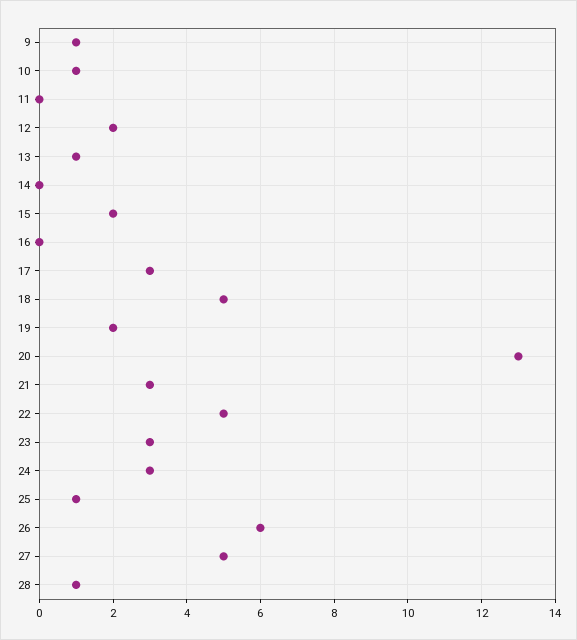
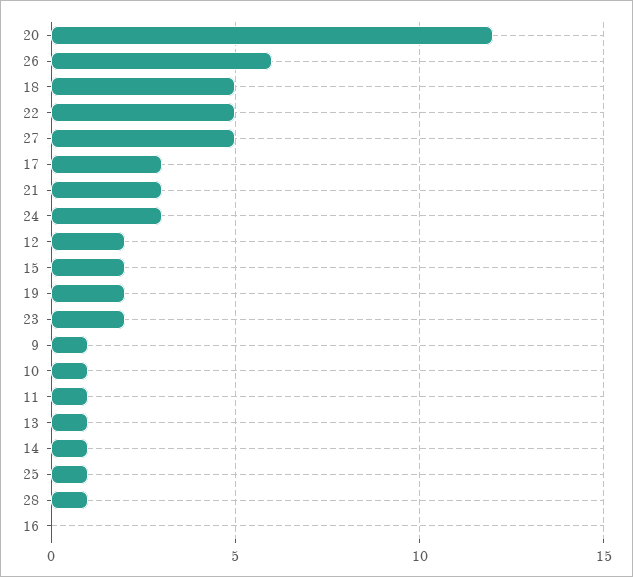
11: 0 -> 1
14: 0 -> 1
20: 13 -> 12
23: 3 -> 2

